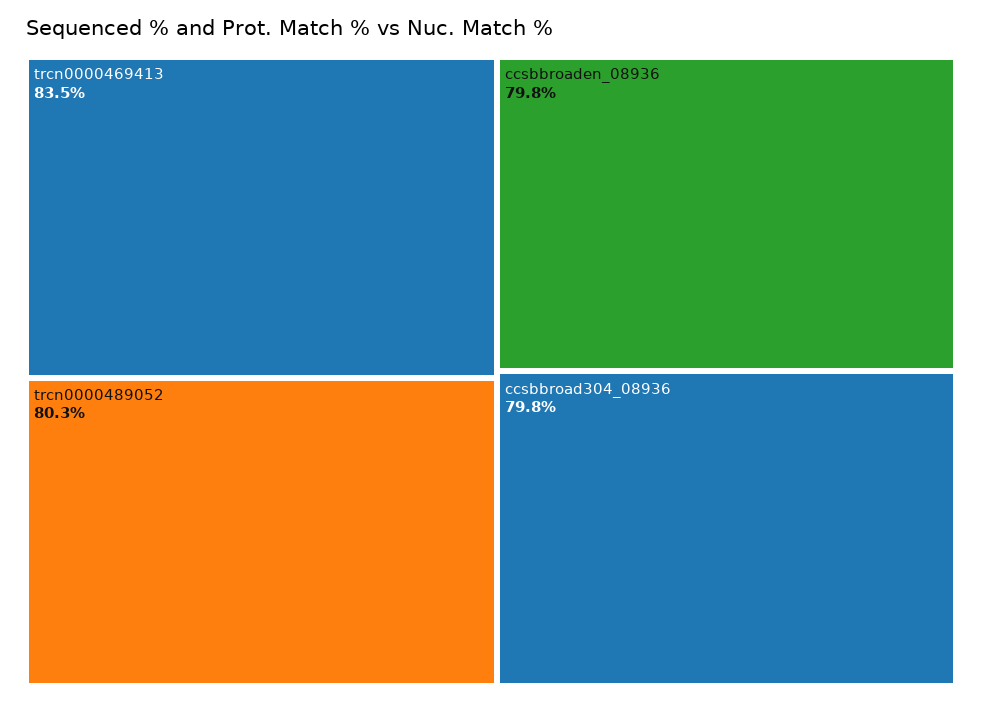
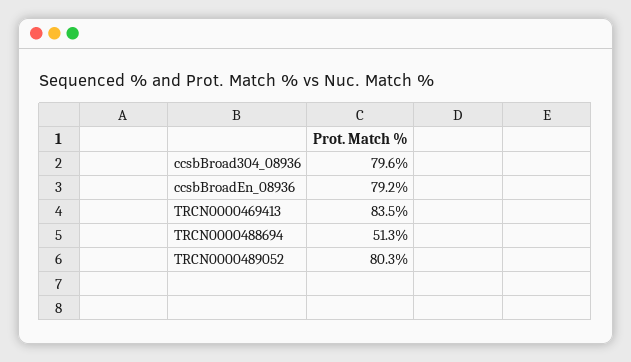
ccsbbroaden_08936: 79.8 -> 79.2
ccsbbroad304_08936: 79.8 -> 79.6
TRCN0000488694: none -> 51.3

